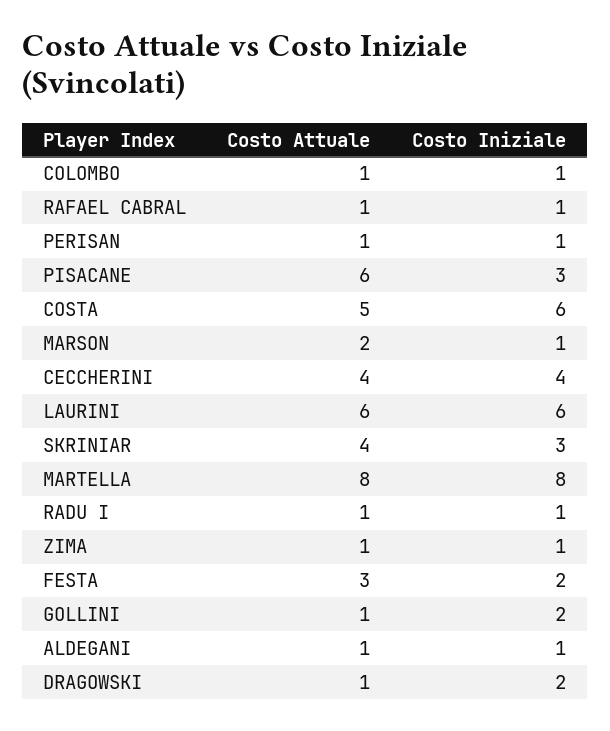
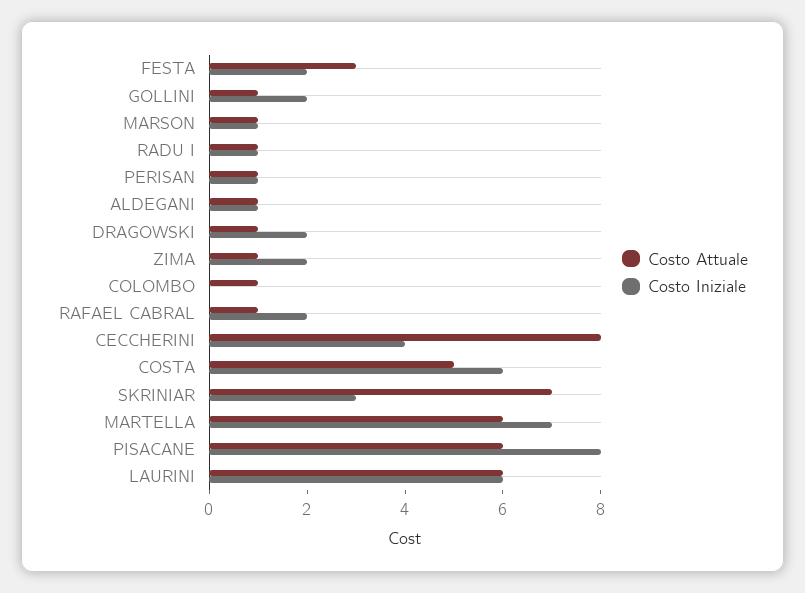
Costo Iniziale, COLOMBO: 1 -> 0
Costo Iniziale, RAFAEL CABRAL: 1 -> 2
Costo Iniziale, PISACANE: 3 -> 8
Costo Attuale, MARSON: 2 -> 1
Costo Attuale, CECCHERINI: 4 -> 8
Costo Attuale, SKRINIAR: 4 -> 7
Costo Attuale, MARTELLA: 8 -> 6
Costo Iniziale, MARTELLA: 8 -> 7
Costo Iniziale, ZIMA: 1 -> 2

